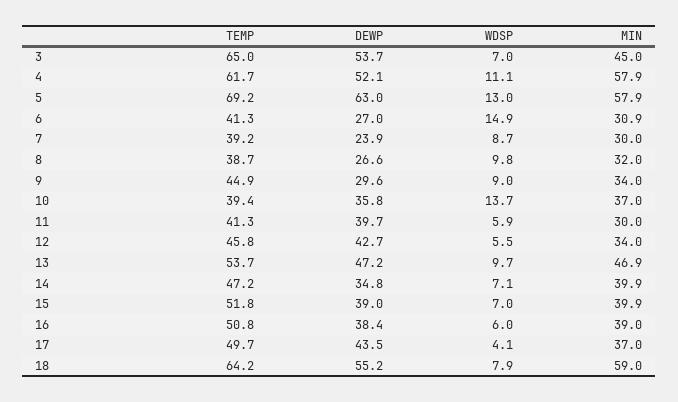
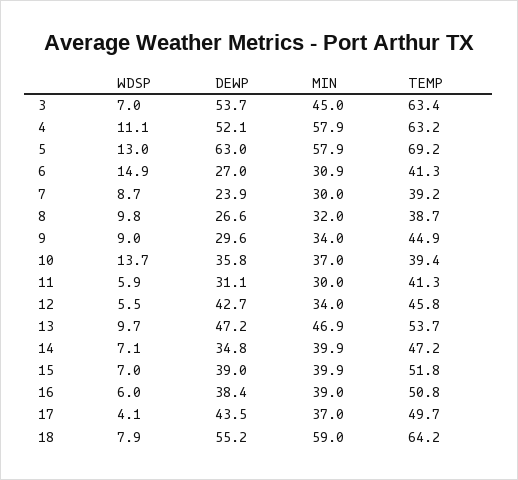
TEMP, 3: 65 -> 63.4
TEMP, 4: 61.7 -> 63.2
DEWP, 11: 39.7 -> 31.1

